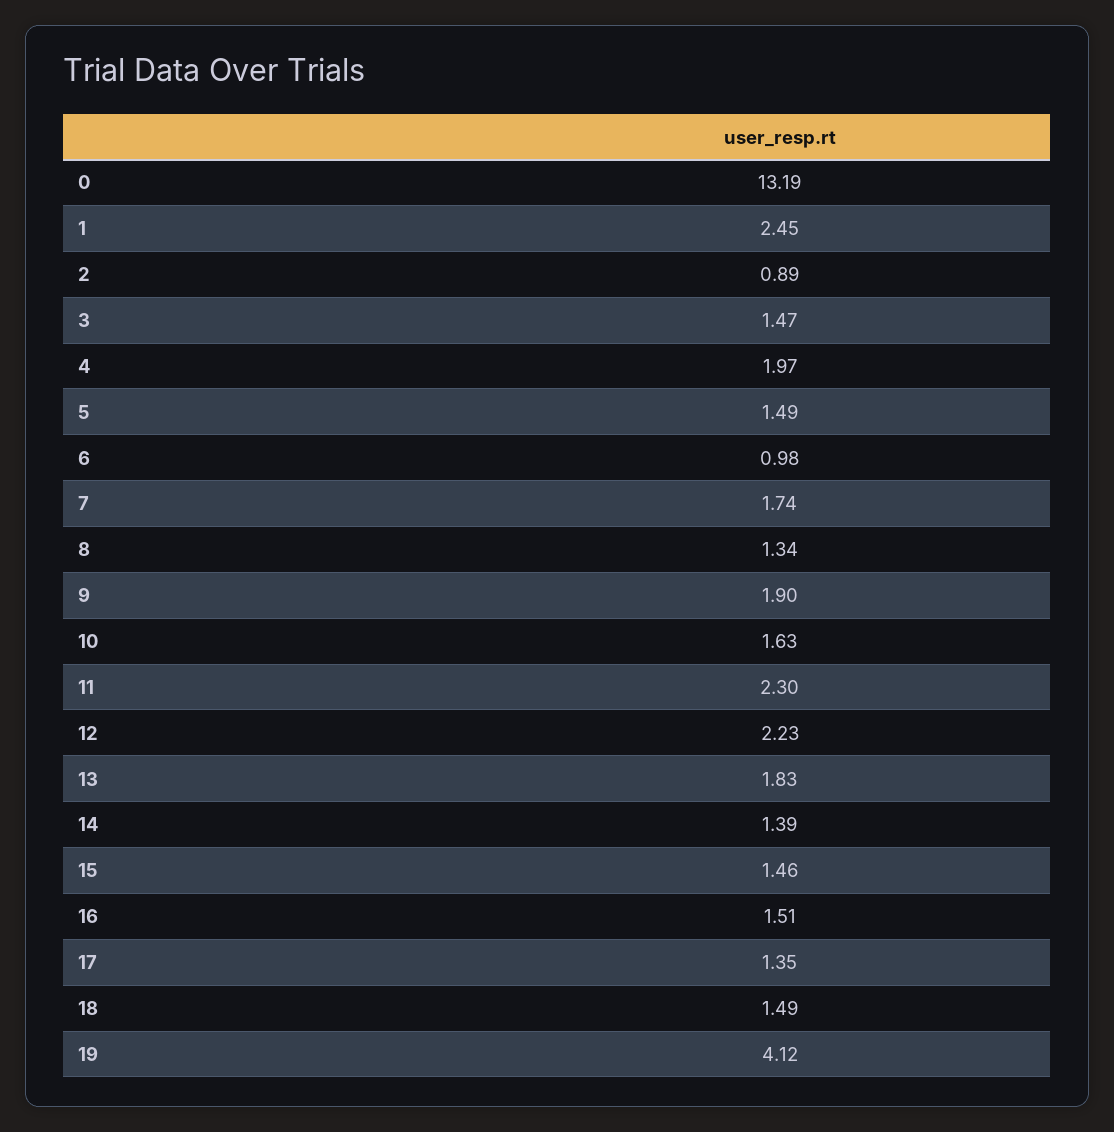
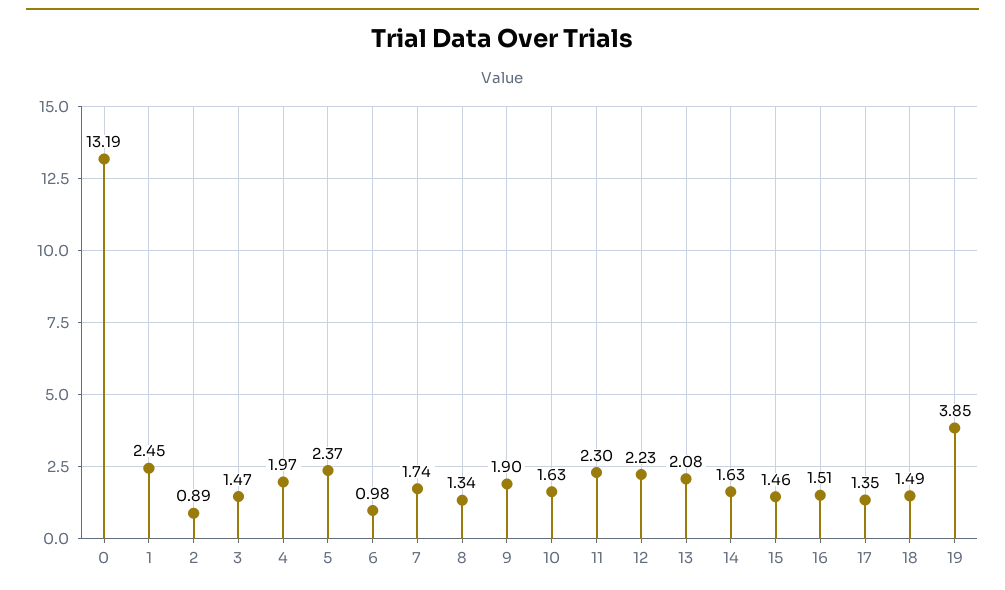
5: 1.49 -> 2.37
13: 1.83 -> 2.08
14: 1.39 -> 1.63
19: 4.12 -> 3.85

